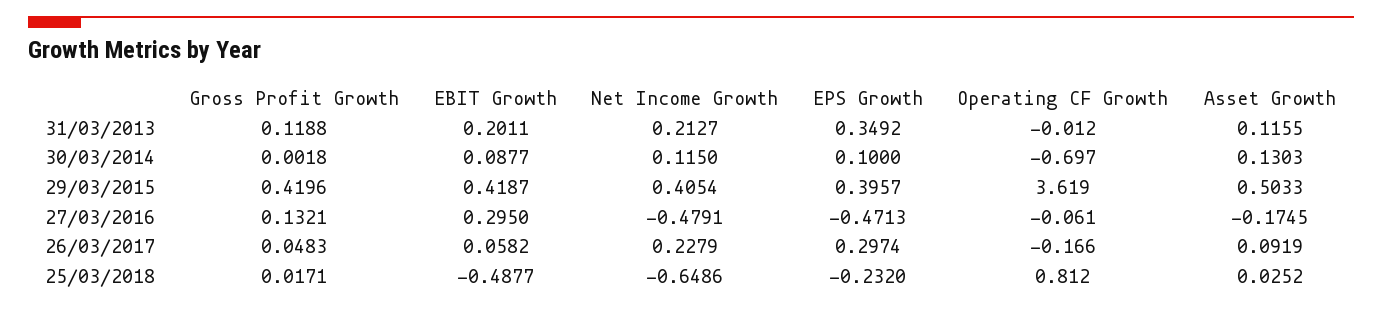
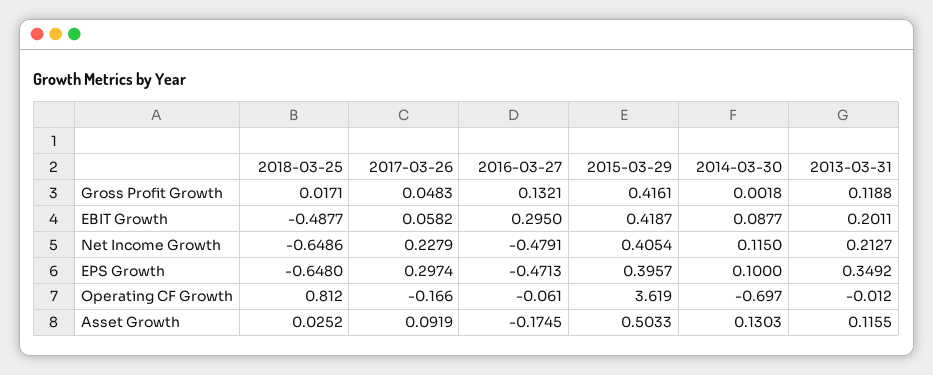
Gross Profit Growth, 29/03/2015: 0.4196 -> 0.4161
EPS Growth, 25/03/2018: -0.232 -> -0.648

